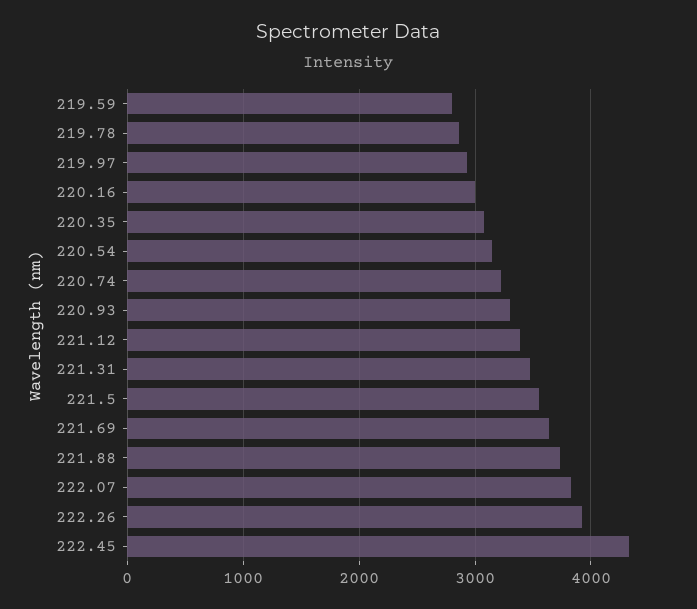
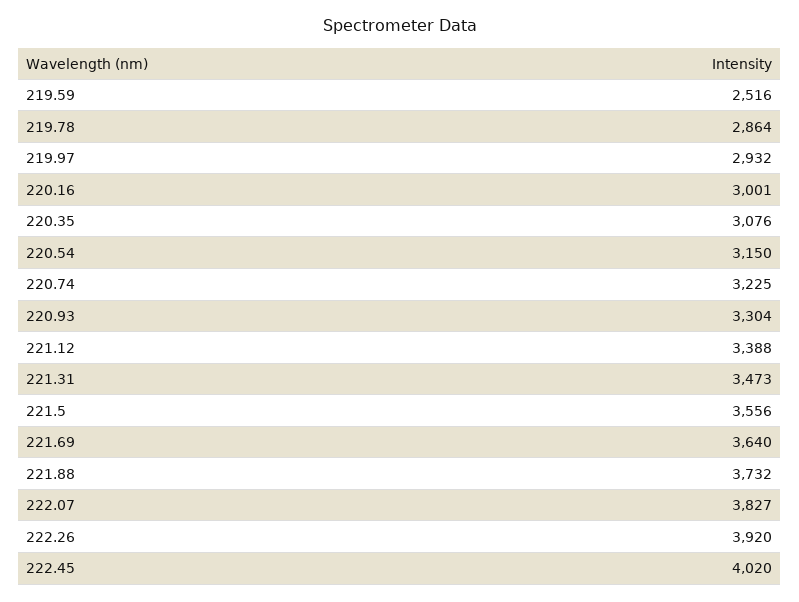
219.59: 2800 -> 2516
222.45: 4300 -> 4020

